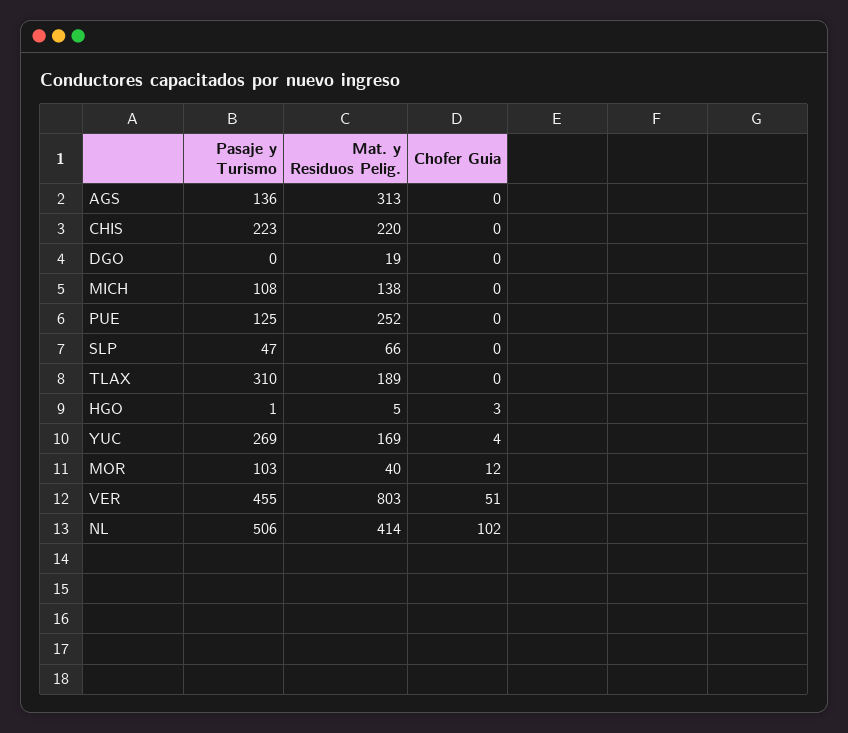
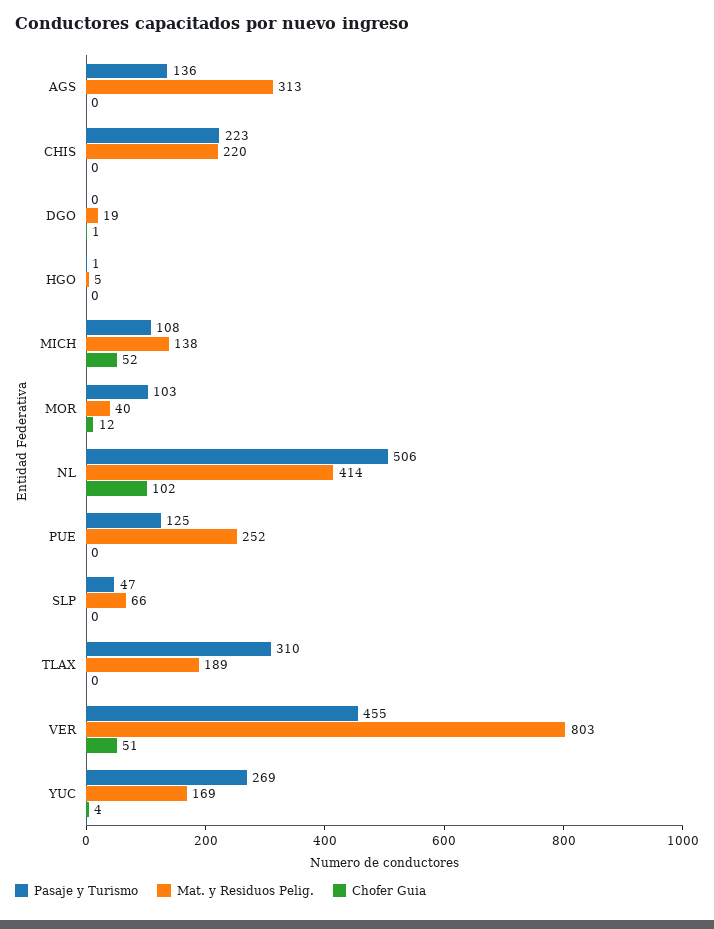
Chofer Guia, DGO: 0 -> 1
Chofer Guia, MICH: 0 -> 52
Chofer Guia, HGO: 3 -> 0

